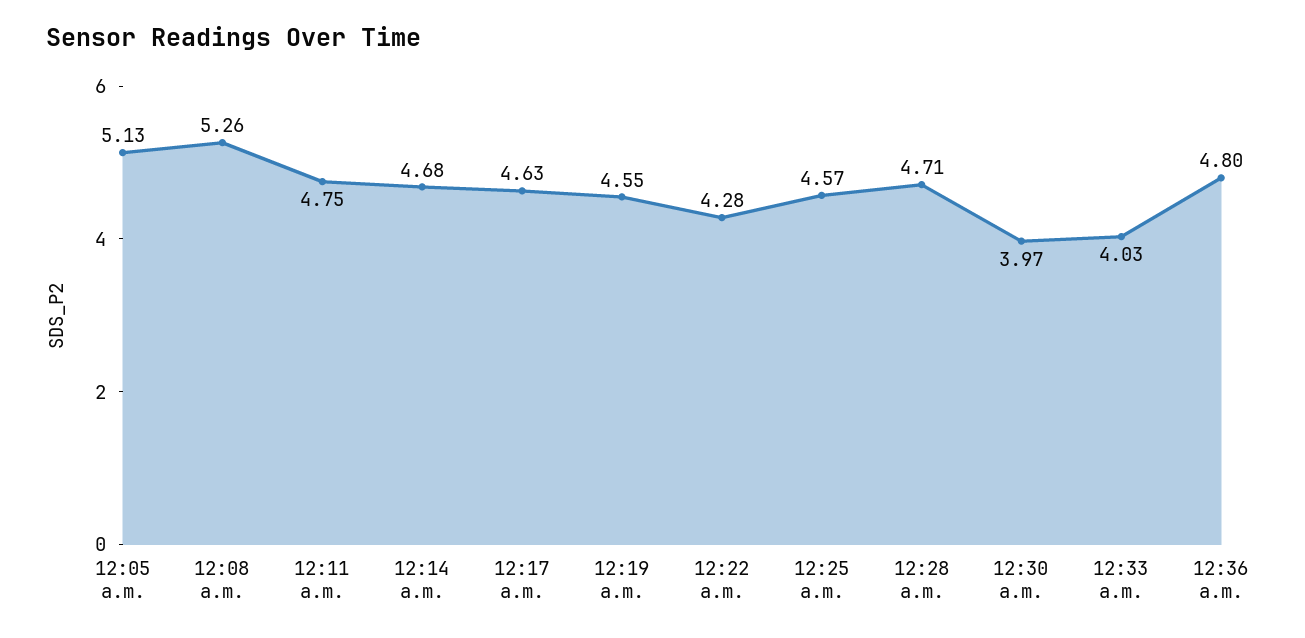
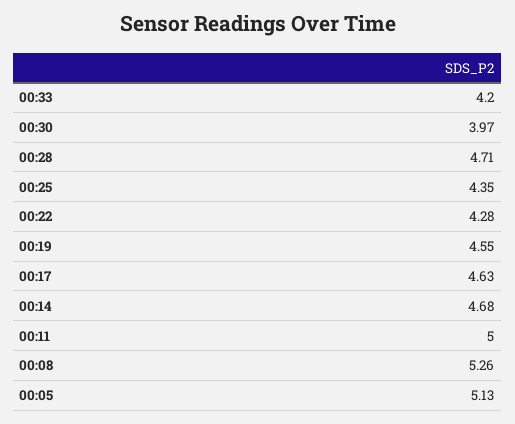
12:11 a.m.: 4.75 -> 5
12:25 a.m.: 4.57 -> 4.35
12:33 a.m.: 4.03 -> 4.2
12:36 a.m.: 4.8 -> none

